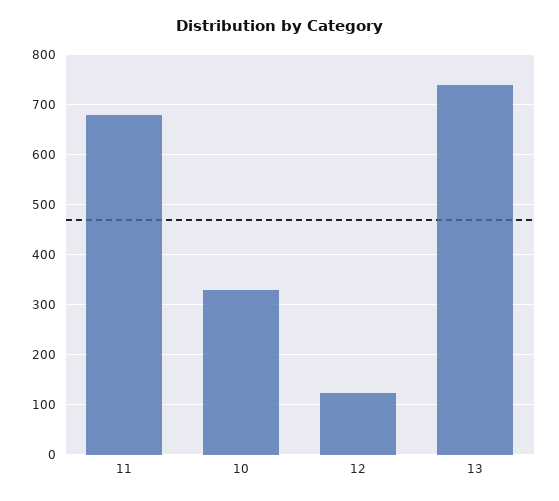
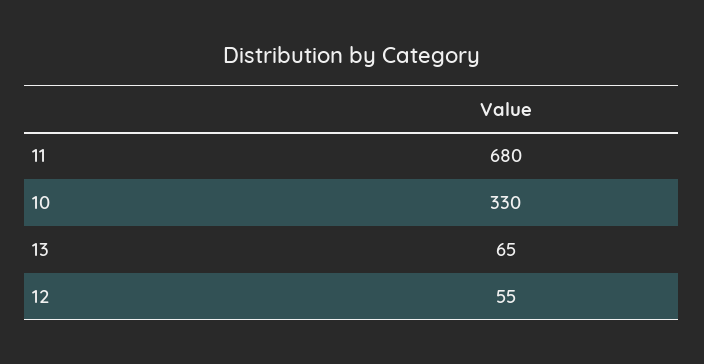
12: 120 -> 55
13: 740 -> 65

